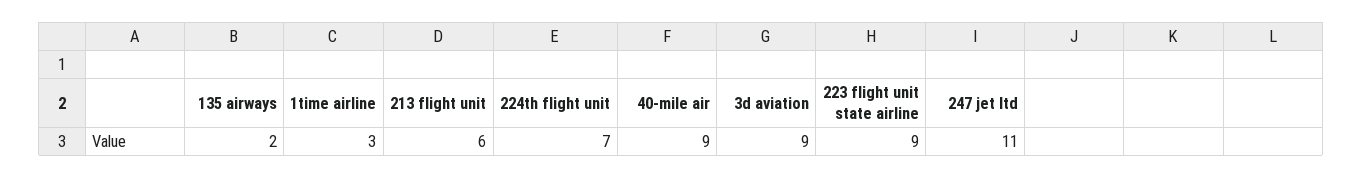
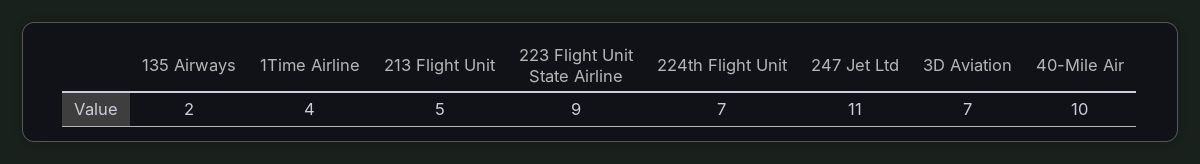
1time airline: 3 -> 4
213 flight unit: 6 -> 5
40-mile air: 9 -> 10
3d aviation: 9 -> 7

